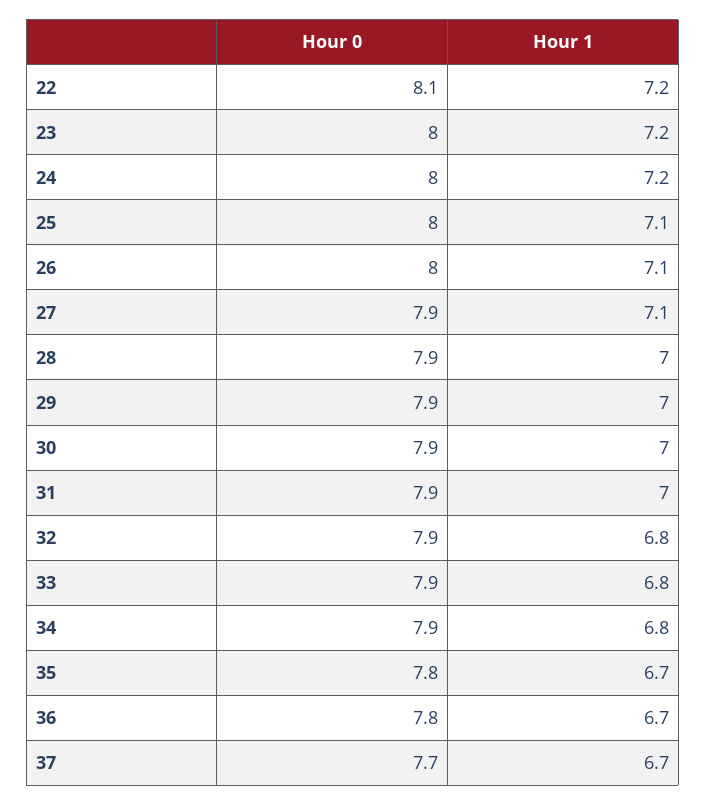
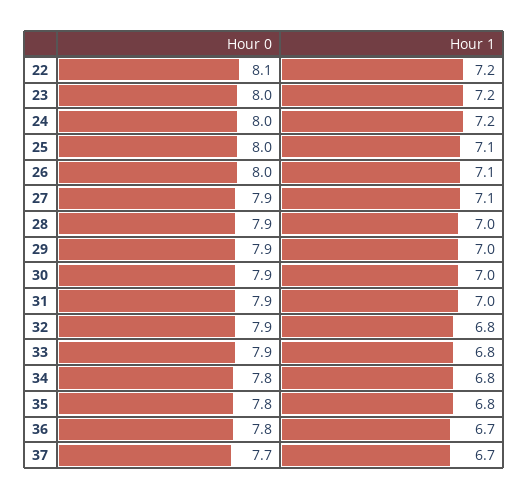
Hour 0, 34: 7.9 -> 7.8
Hour 1, 35: 6.7 -> 6.8

